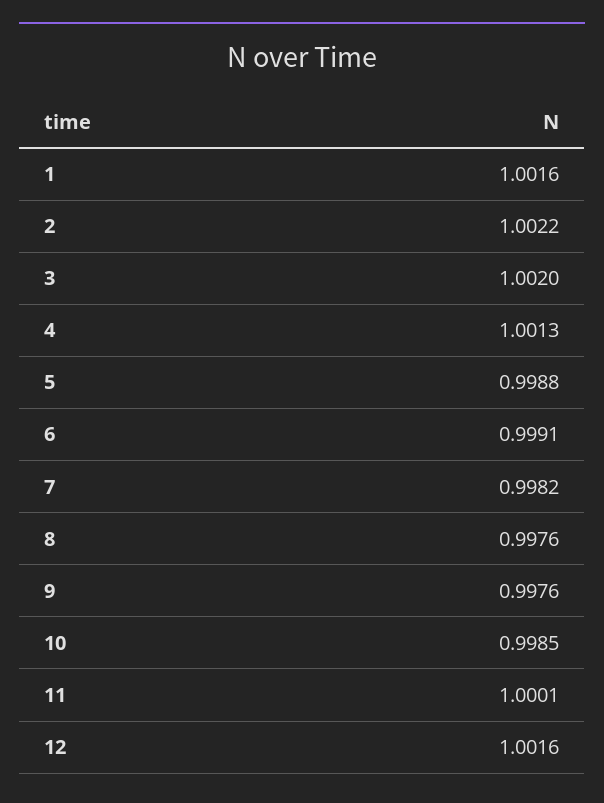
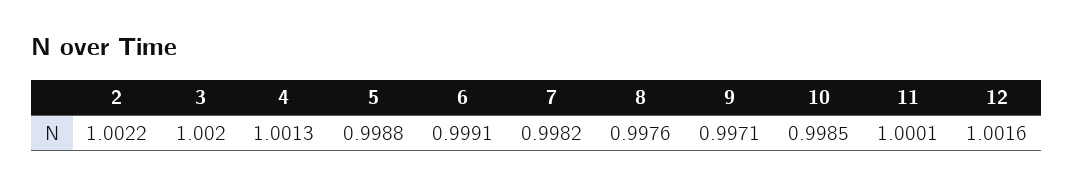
1: 1.0016 -> none
9: 0.9976 -> 0.9971

